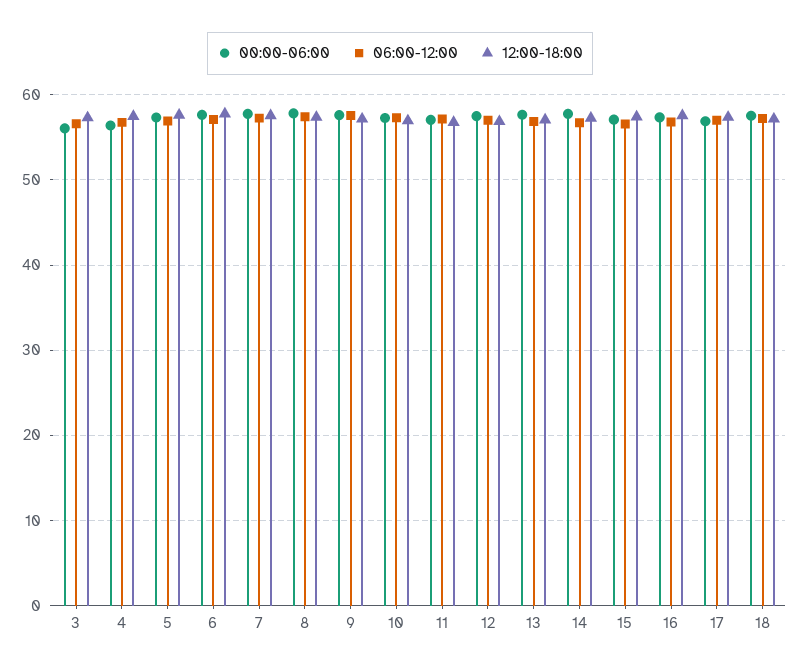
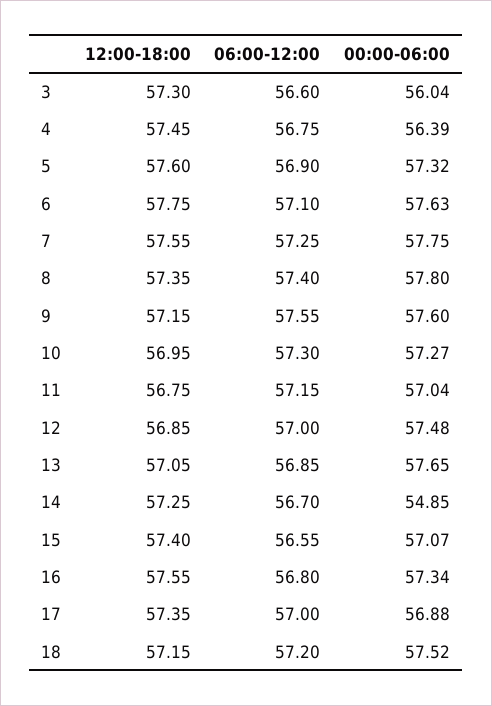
00:00-06:00, 14: 58 -> 54.85

